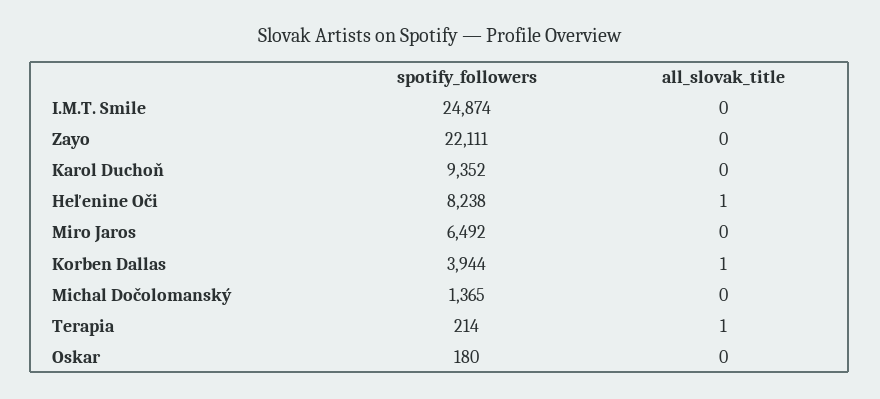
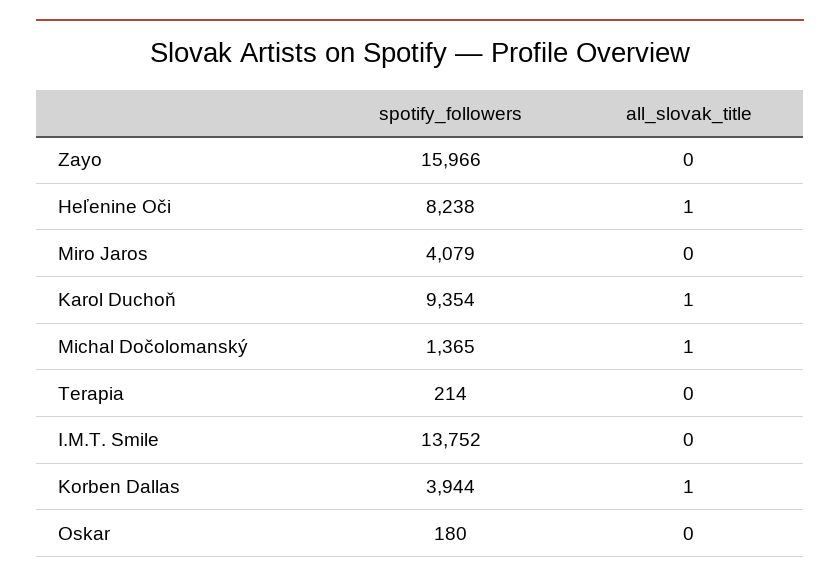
spotify_followers, I.M.T. Smile: 24874 -> 13752
spotify_followers, Zayo: 22111 -> 15966
spotify_followers, Karol Duchoň: 9352 -> 9354
all_slovak_title, Karol Duchoň: 0 -> 1
spotify_followers, Miro Jaros: 6492 -> 4079
all_slovak_title, Michal Dočolomanský: 0 -> 1
all_slovak_title, Terapia: 1 -> 0

